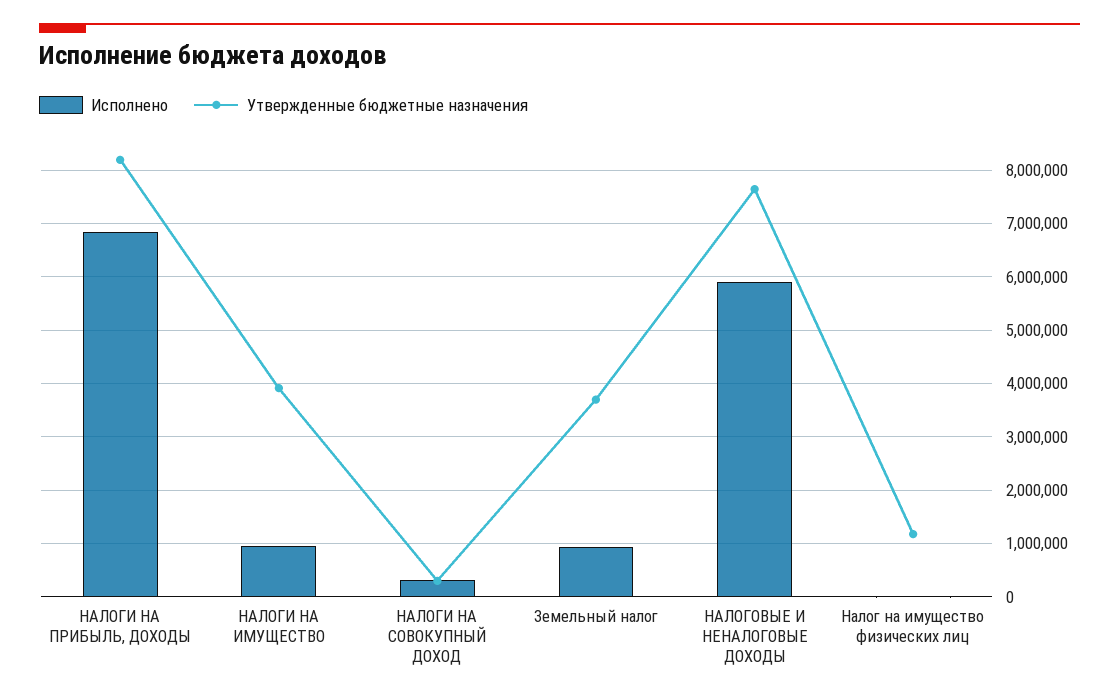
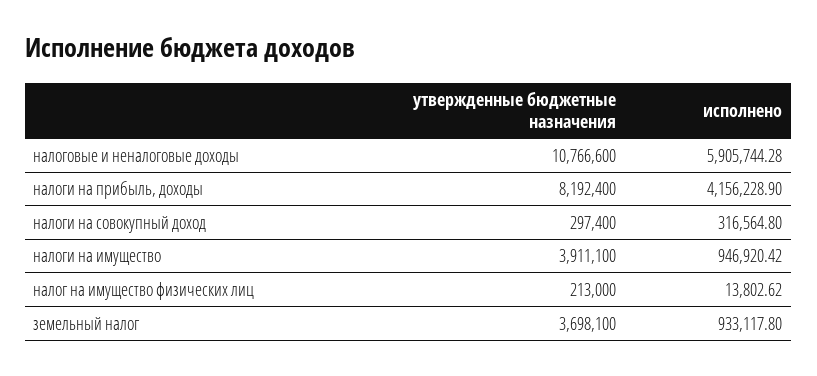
Исполнено, НАЛОГИ НА ПРИБЫЛЬ, ДОХОДЫ: 6800000 -> 4156228.9
Утвержденные бюджетные назначения, НАЛОГОВЫЕ И НЕНАЛОГОВЫЕ ДОХОДЫ: 7600000 -> 10766600
Утвержденные бюджетные назначения, Налог на имущество физических лиц: 1200000 -> 213000

